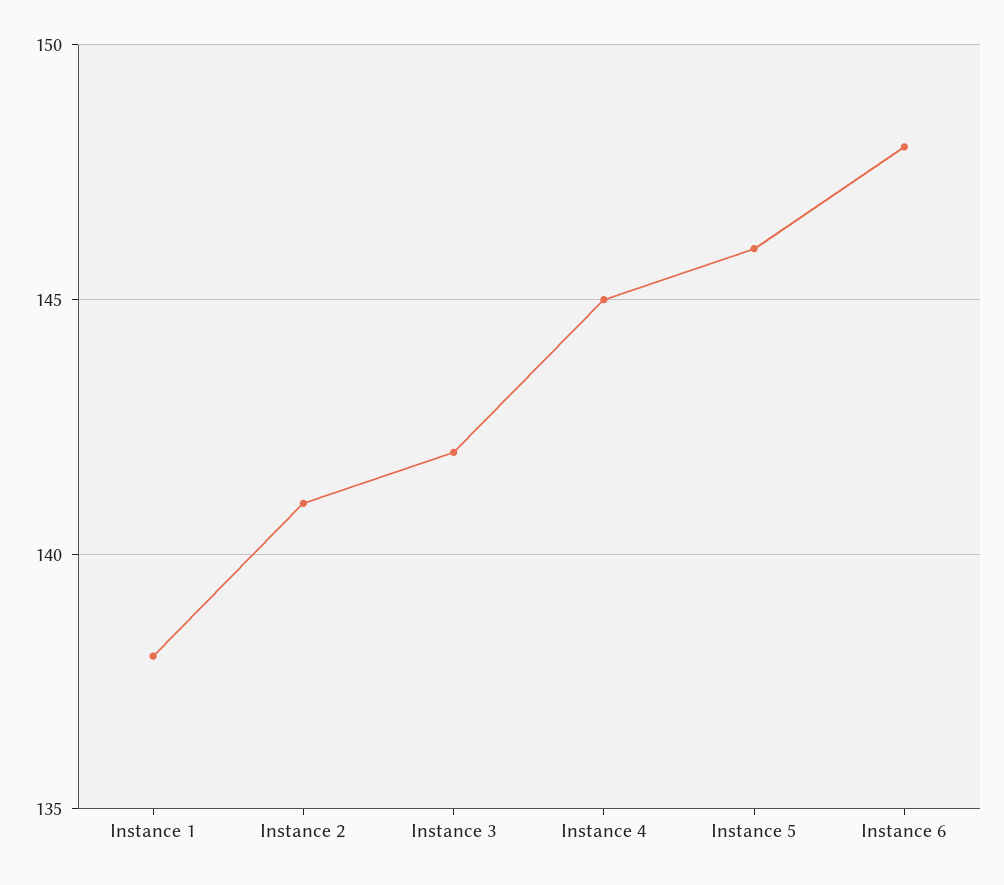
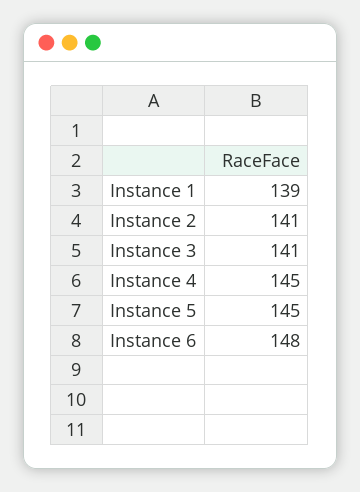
Instance 1: 138 -> 139
Instance 3: 142 -> 141
Instance 5: 146 -> 145

